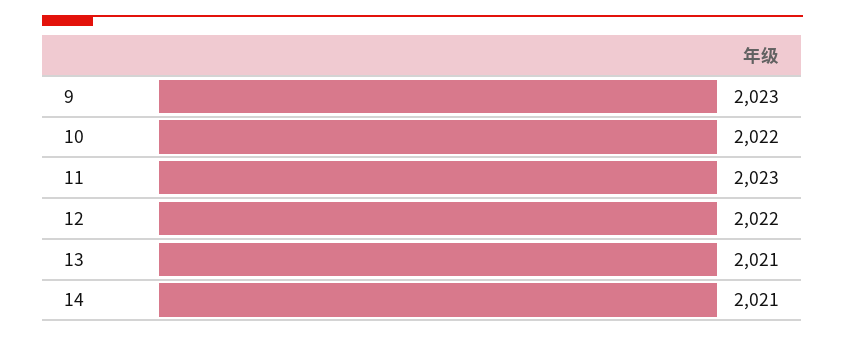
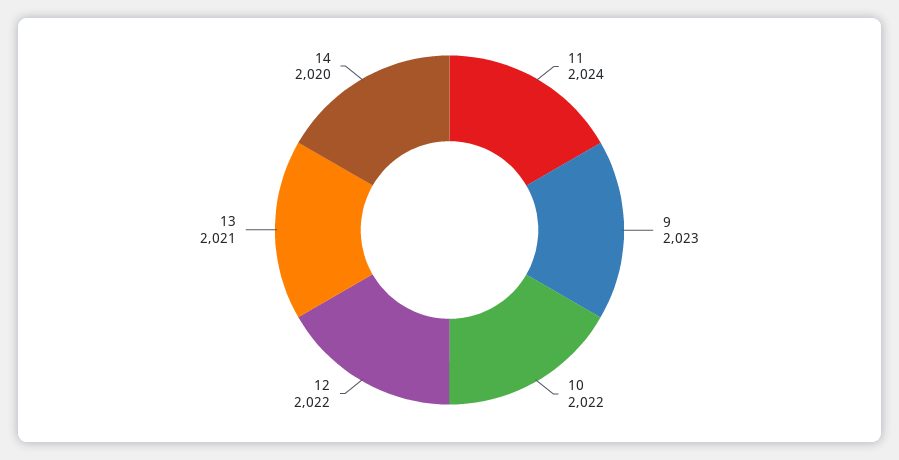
11: 2023 -> 2024
14: 2021 -> 2020

